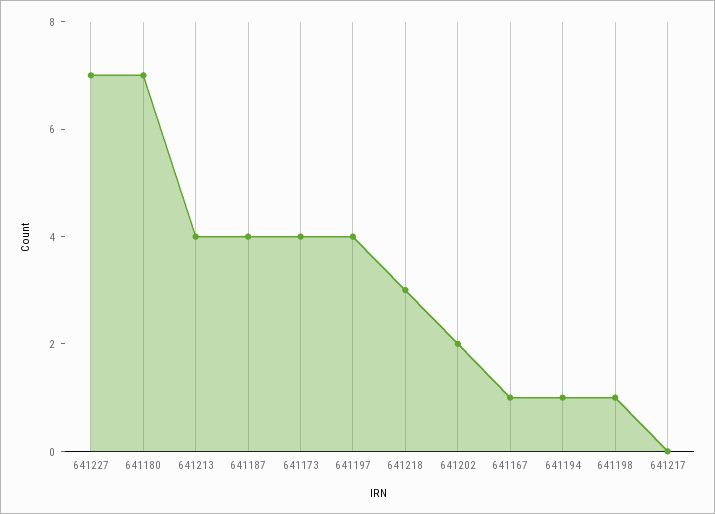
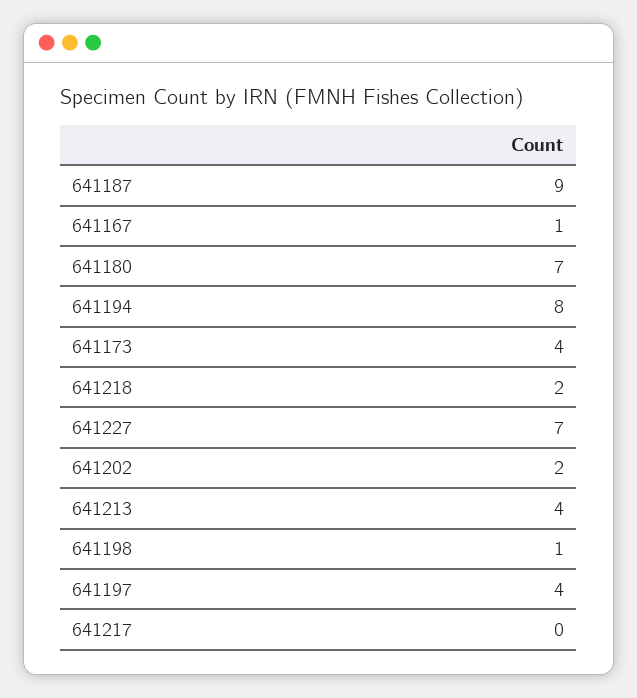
641187: 4 -> 9
641218: 3 -> 2
641194: 1 -> 8

